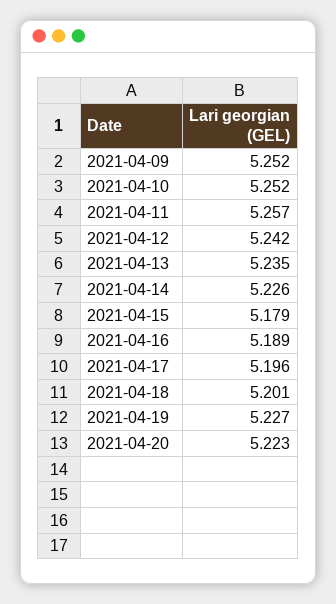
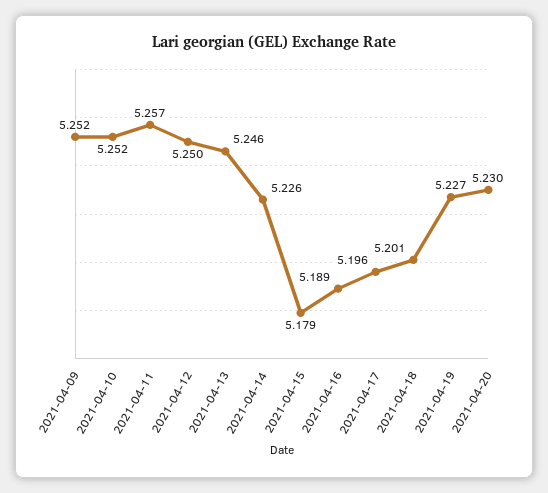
2021-04-12: 5.242 -> 5.25
2021-04-13: 5.235 -> 5.246
2021-04-20: 5.223 -> 5.23

